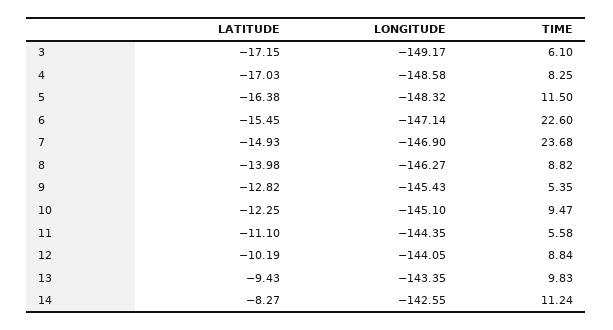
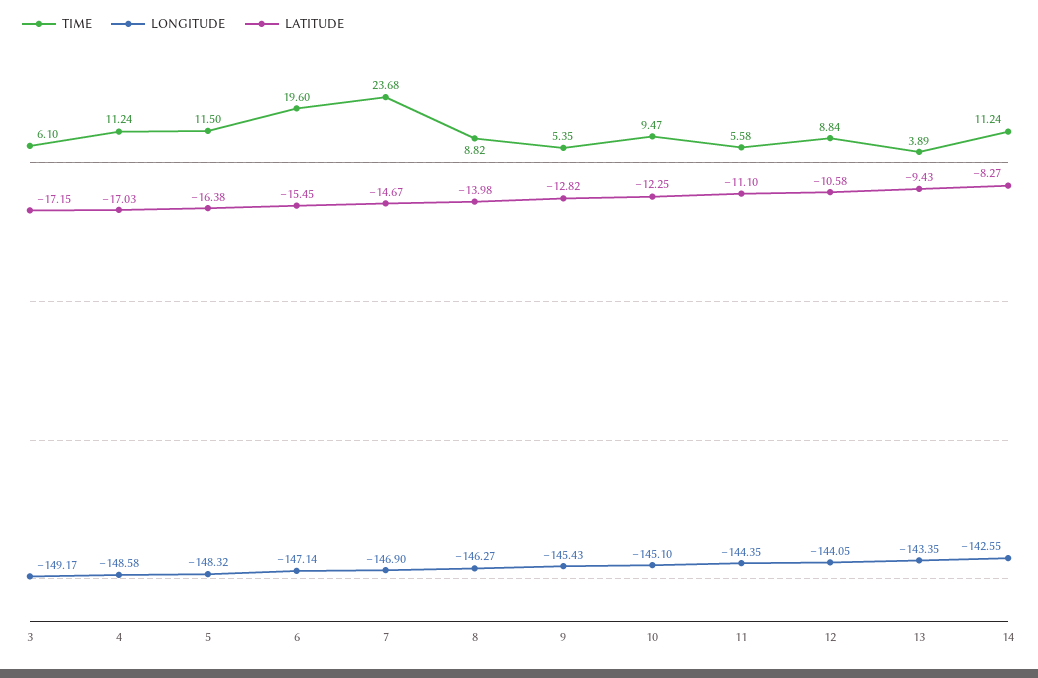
TIME, 4: 8.25 -> 11.24
TIME, 6: 22.6 -> 19.6
LATITUDE, 7: -14.93 -> -14.67
LATITUDE, 12: -10.19 -> -10.58
TIME, 13: 9.83 -> 3.89

